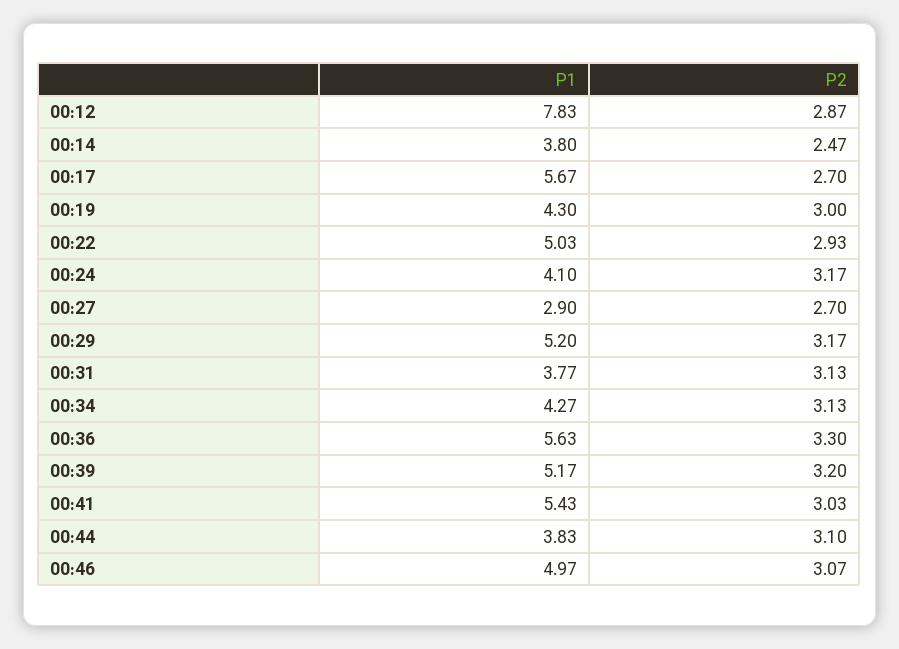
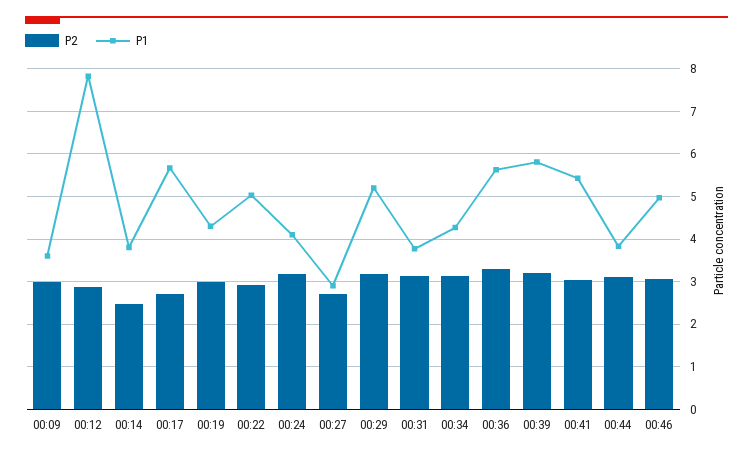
P1, 00:39: 5.17 -> 5.8
P2, 00:09: none -> 3
P1, 00:09: none -> 3.6

